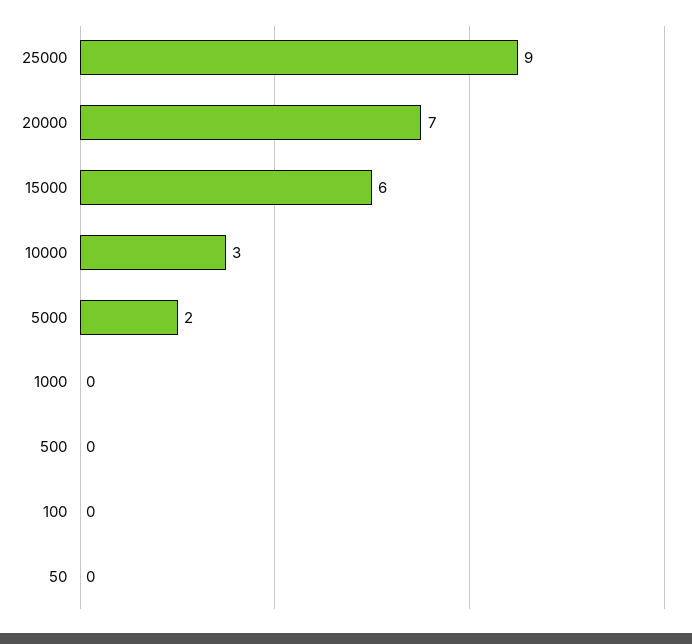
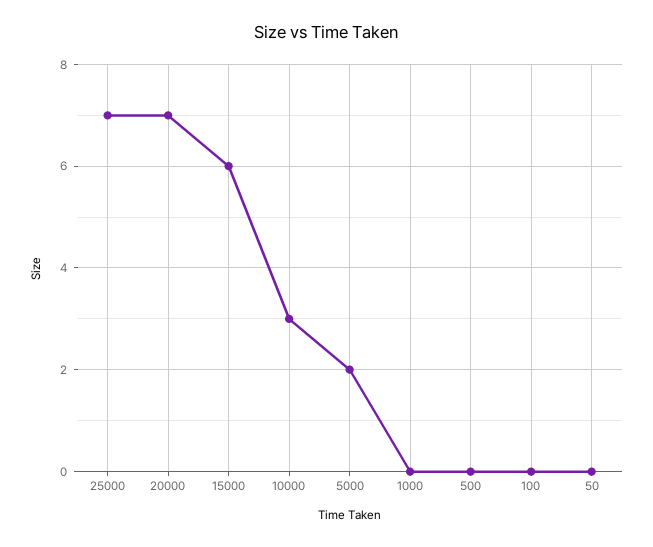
25000: 9 -> 7

